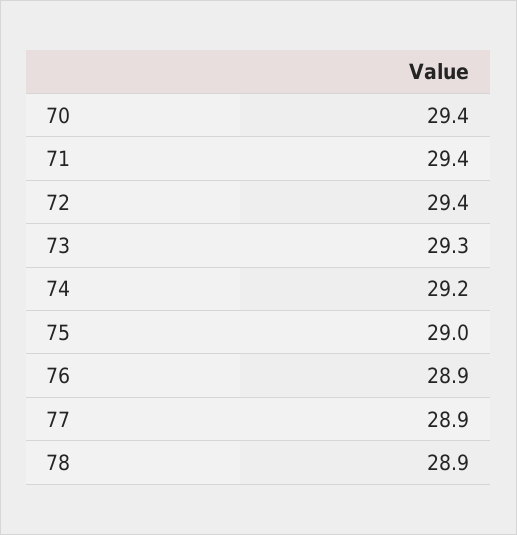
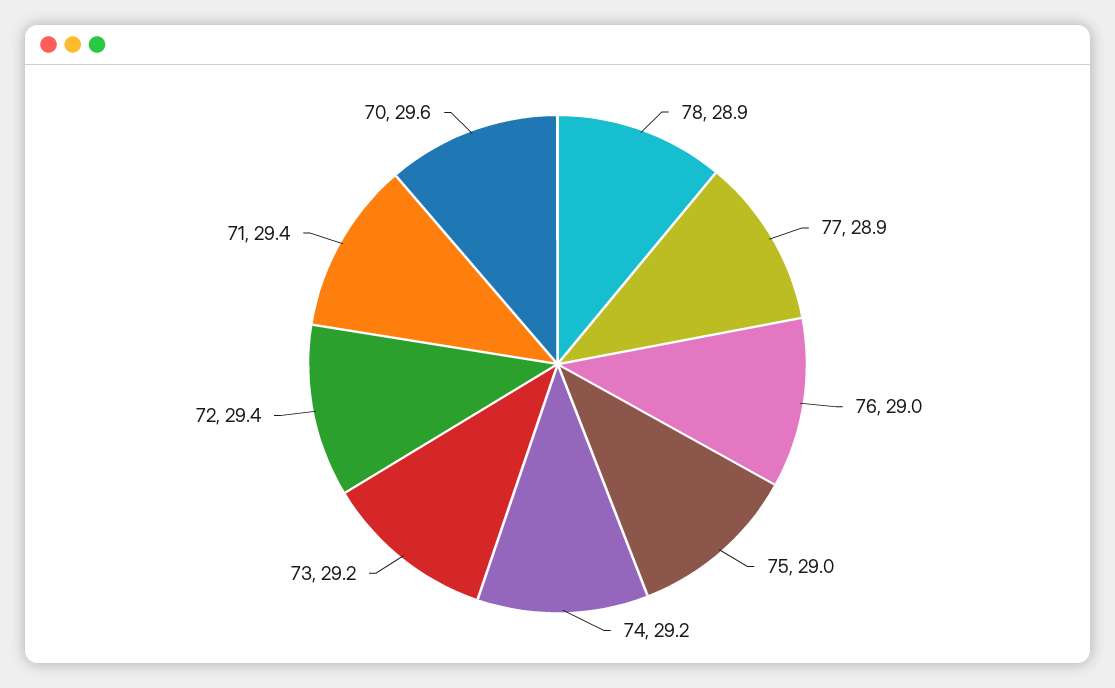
70: 29.4 -> 29.6
73: 29.3 -> 29.2
76: 28.9 -> 29

